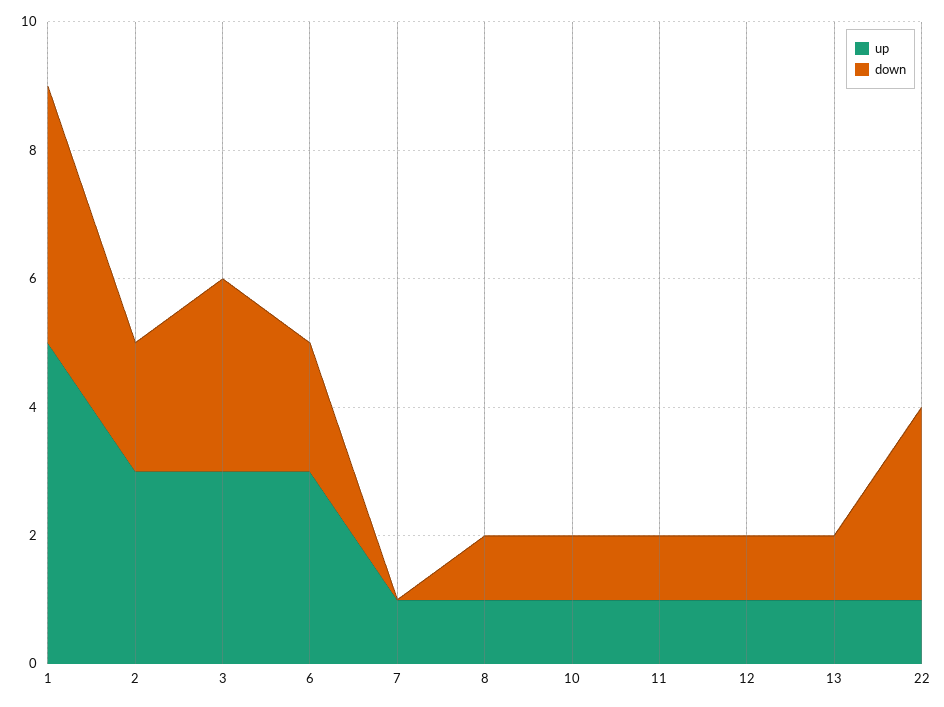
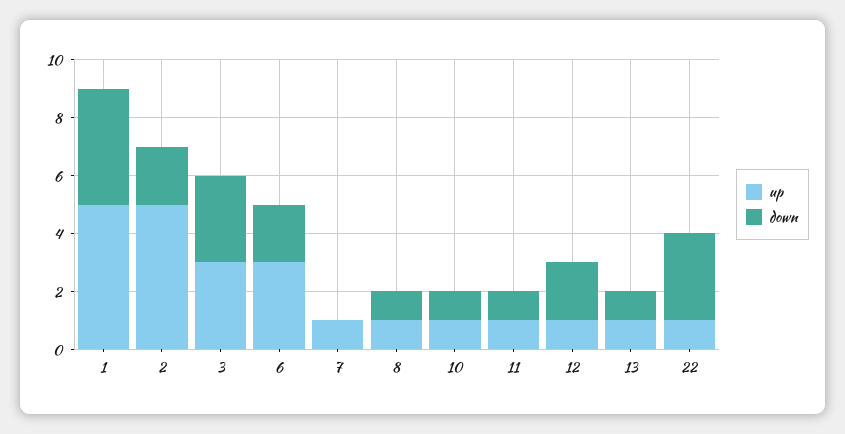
up, 2: 3 -> 5
down, 12: 1 -> 2

